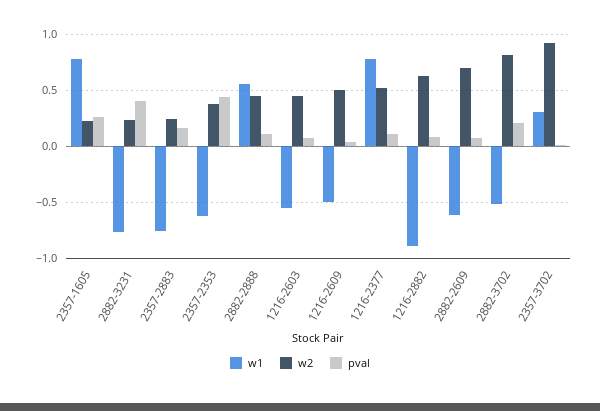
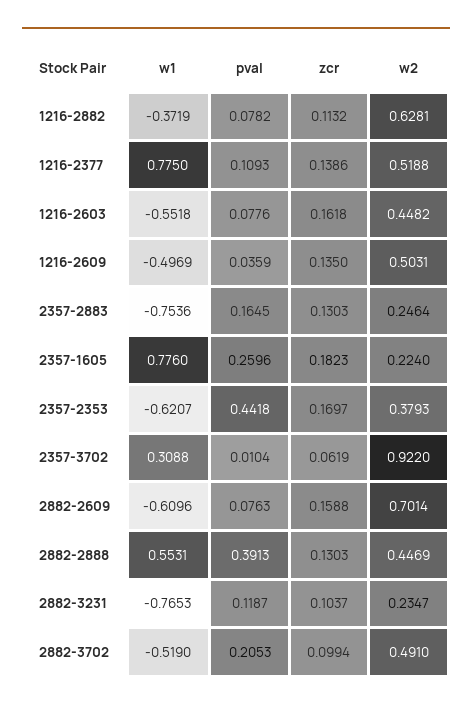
pval, 2882-3231: 0.4 -> 0.1187
pval, 2882-2888: 0.1 -> 0.3913
w1, 1216-2882: -0.9 -> -0.3719
w2, 2882-3702: 0.8 -> 0.491
zcr, 1216-2882: none -> 0.1132
zcr, 1216-2377: none -> 0.1386
zcr, 1216-2603: none -> 0.1618
zcr, 1216-2609: none -> 0.135
zcr, 2357-2883: none -> 0.1303
zcr, 2357-1605: none -> 0.1823
zcr, 2357-2353: none -> 0.1697
zcr, 2357-3702: none -> 0.0619
zcr, 2882-2609: none -> 0.1588
zcr, 2882-2888: none -> 0.1303
zcr, 2882-3231: none -> 0.1037
zcr, 2882-3702: none -> 0.0994

